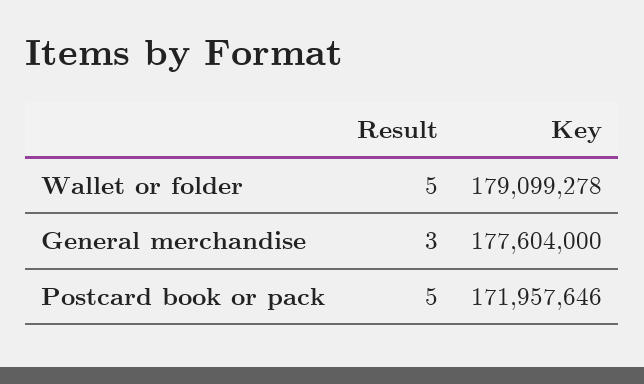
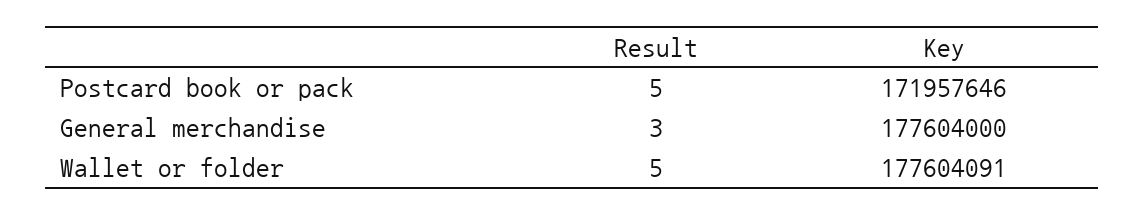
Key, Wallet or folder: 179099278 -> 177604091

